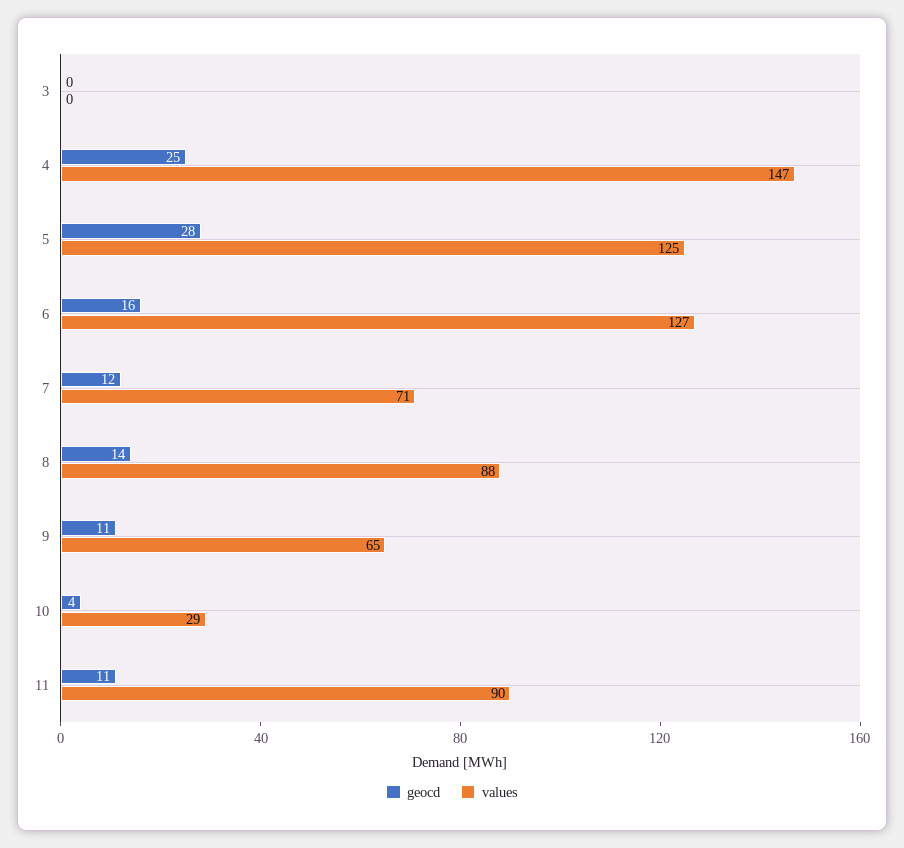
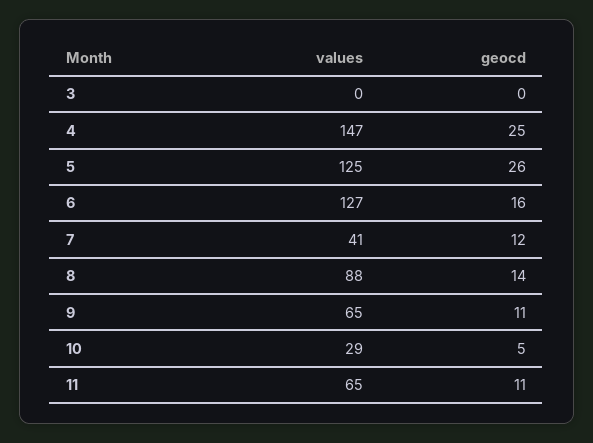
geocd, 5: 28 -> 26
values, 7: 71 -> 41
geocd, 10: 4 -> 5
values, 11: 90 -> 65

